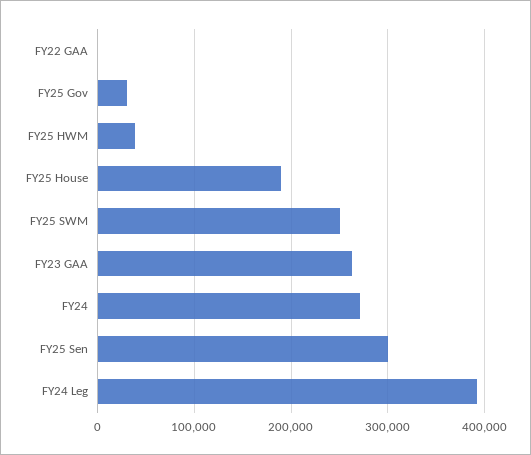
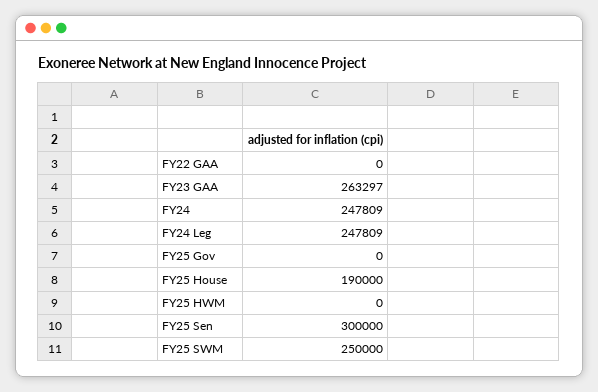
FY25 Gov: 30000 -> 0
FY25 HWM: 40000 -> 0
FY24: 270000 -> 247809
FY24 Leg: 390000 -> 247809

